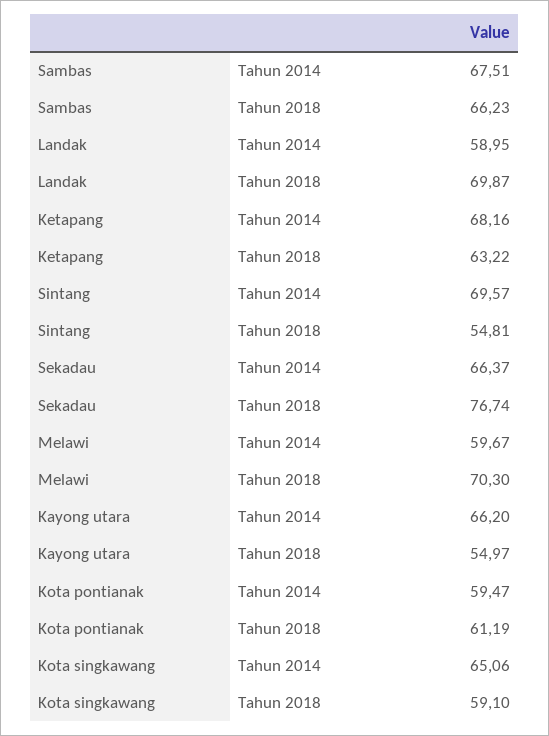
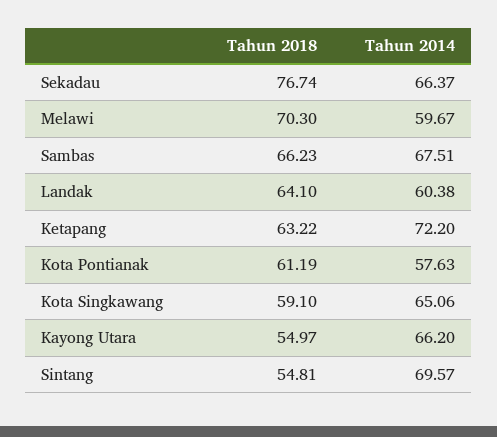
Landak, Tahun 2014: 58.95 -> 60.38
Landak, Tahun 2018: 69.87 -> 64.1
Ketapang, Tahun 2014: 68.16 -> 72.2
Kota pontianak, Tahun 2014: 59.47 -> 57.63

